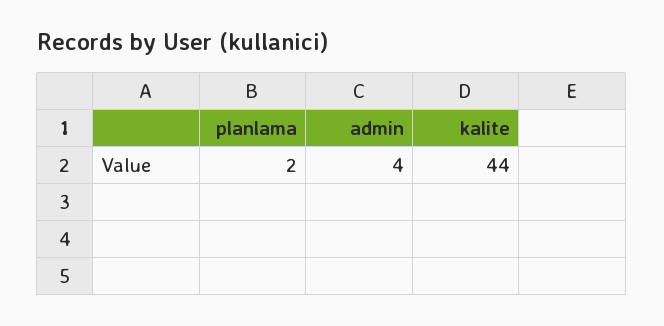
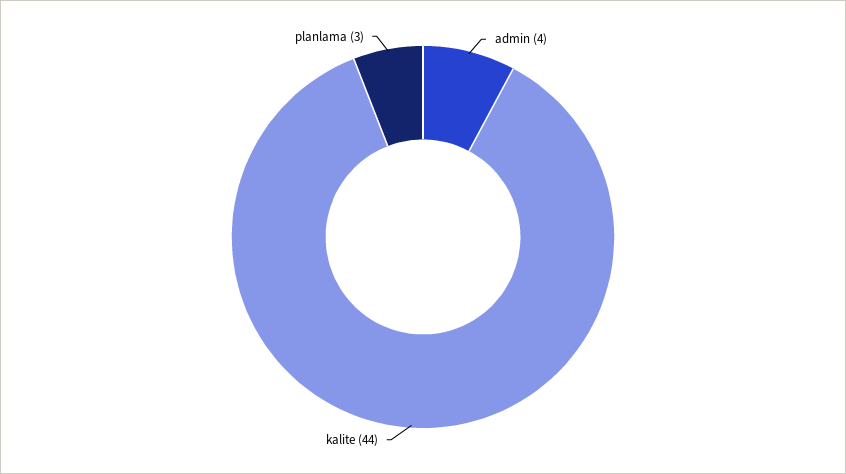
planlama: 2 -> 3

